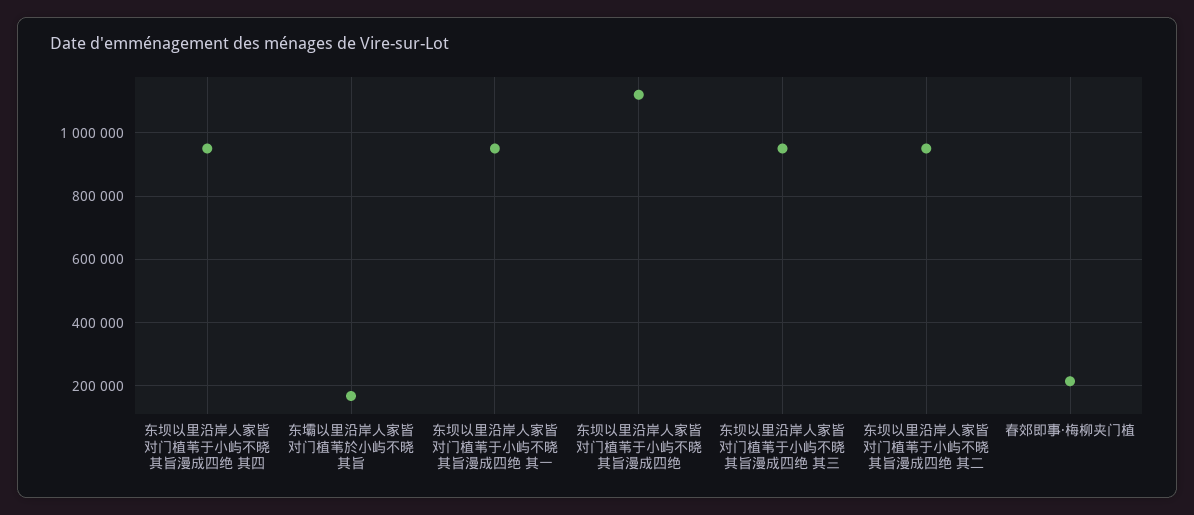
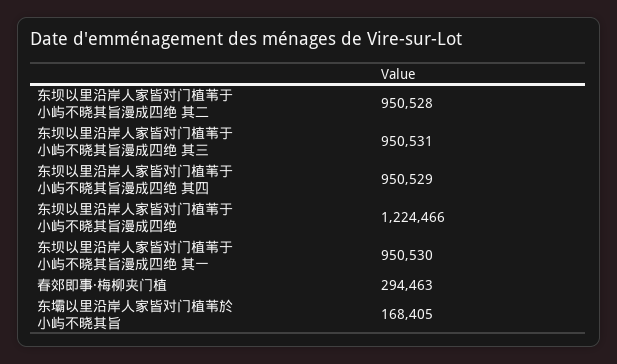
东坝以里沿岸人家皆对门植苇于小屿不晓其旨漫成四绝: 1120000 -> 1224466
春郊即事·梅柳夹门植: 220000 -> 294463

